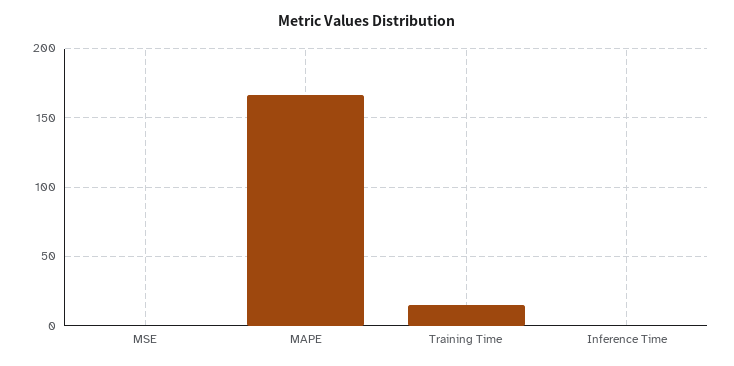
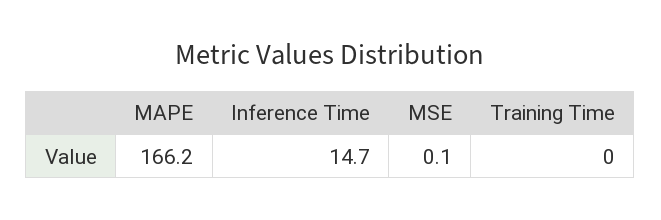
Training Time: 15 -> 0
Inference Time: 0 -> 14.7

